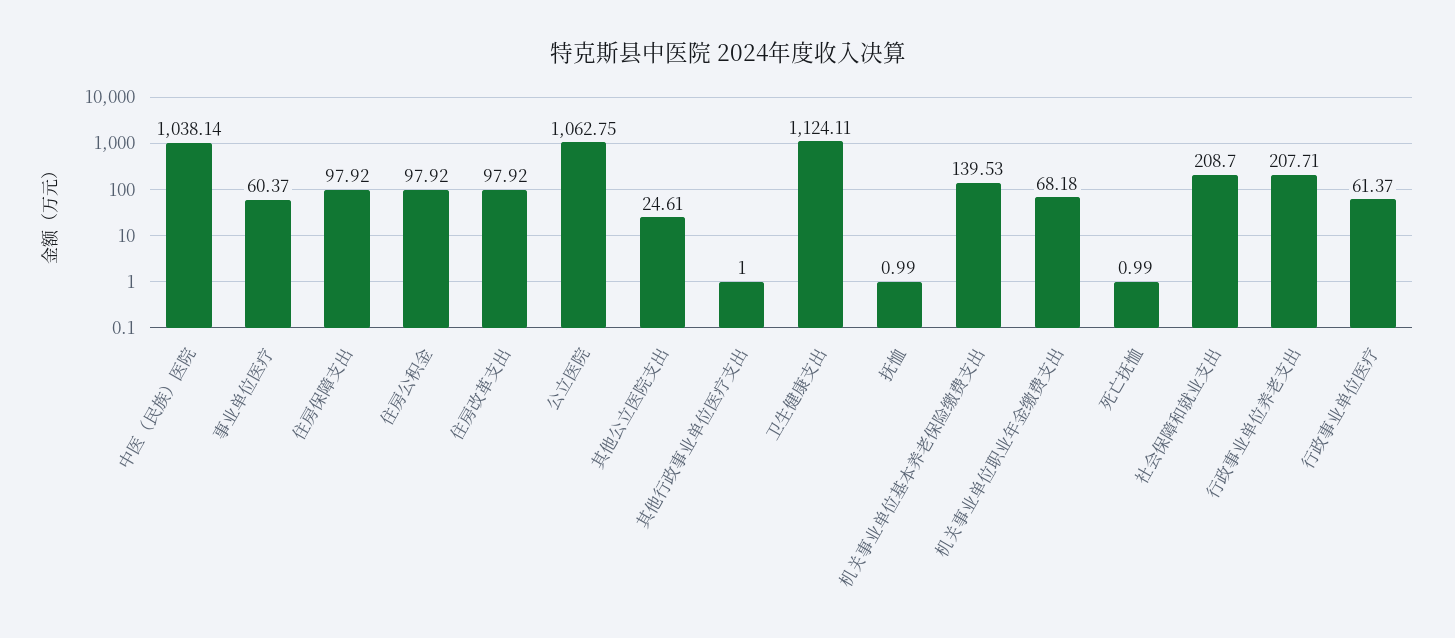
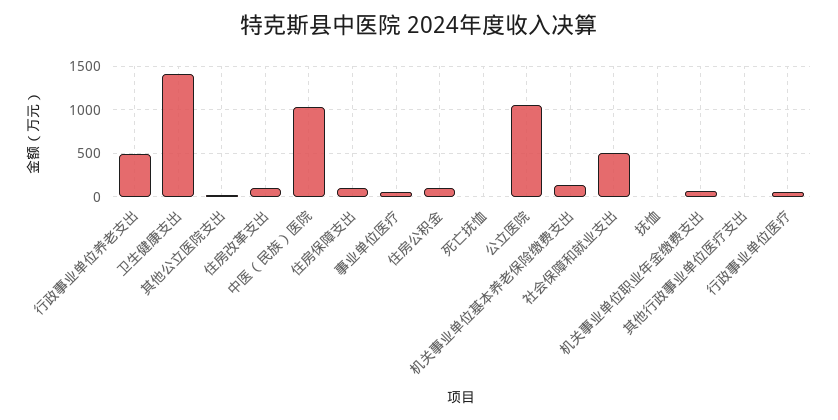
卫生健康支出: 1124.11 -> 1400
社会保障和就业支出: 208.7 -> 500
行政事业单位养老支出: 207.71 -> 500

